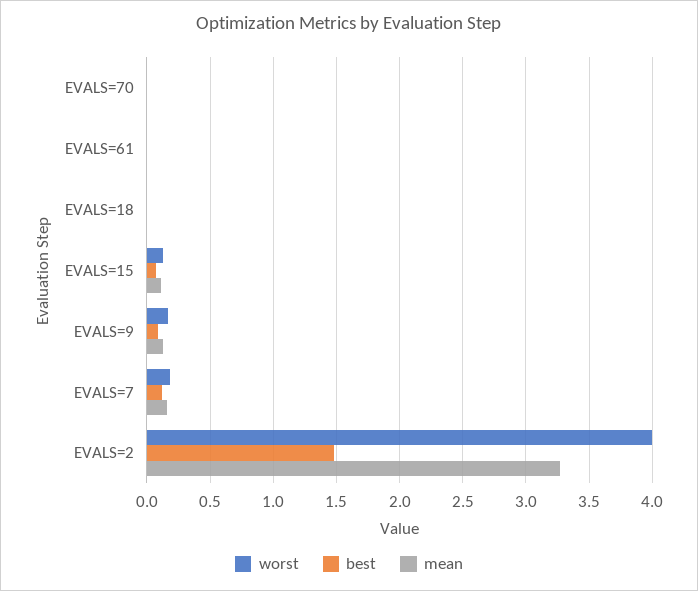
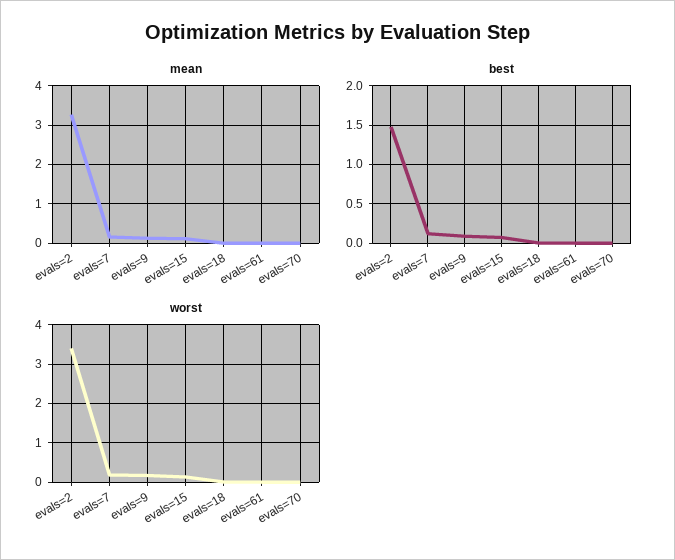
worst, EVALS=2: 4 -> 3.4

